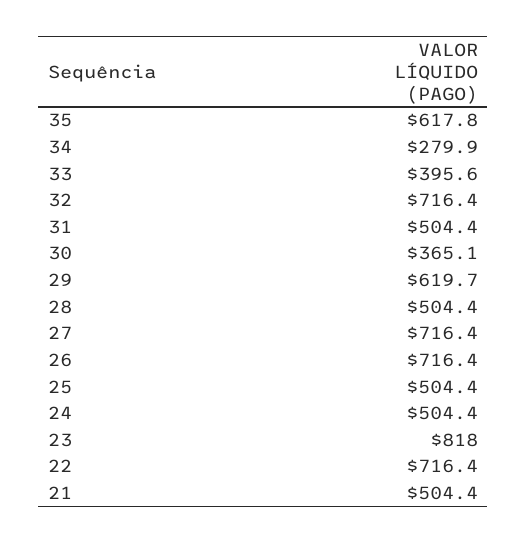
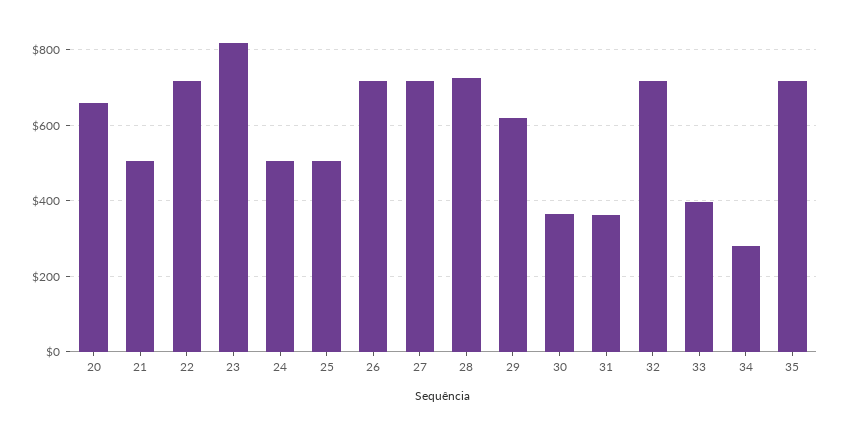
35: 617.8 -> 720
31: 504.4 -> 360
28: 504.4 -> 720
20: none -> 660

